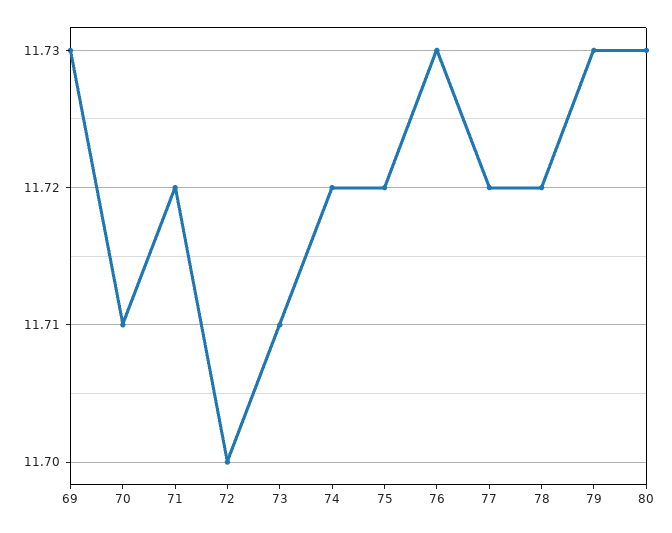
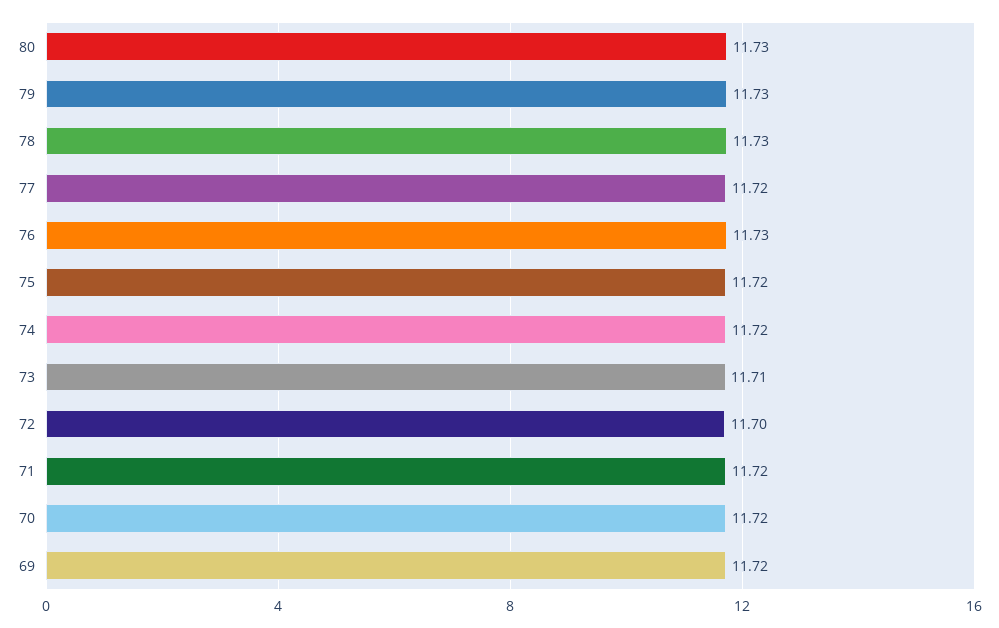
69: 11.73 -> 11.72
70: 11.71 -> 11.72
78: 11.72 -> 11.73

